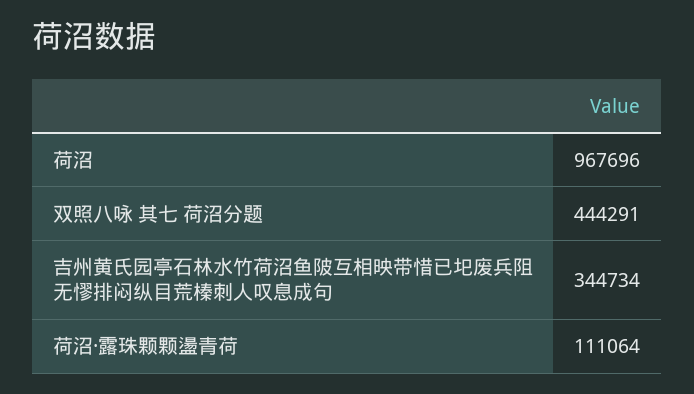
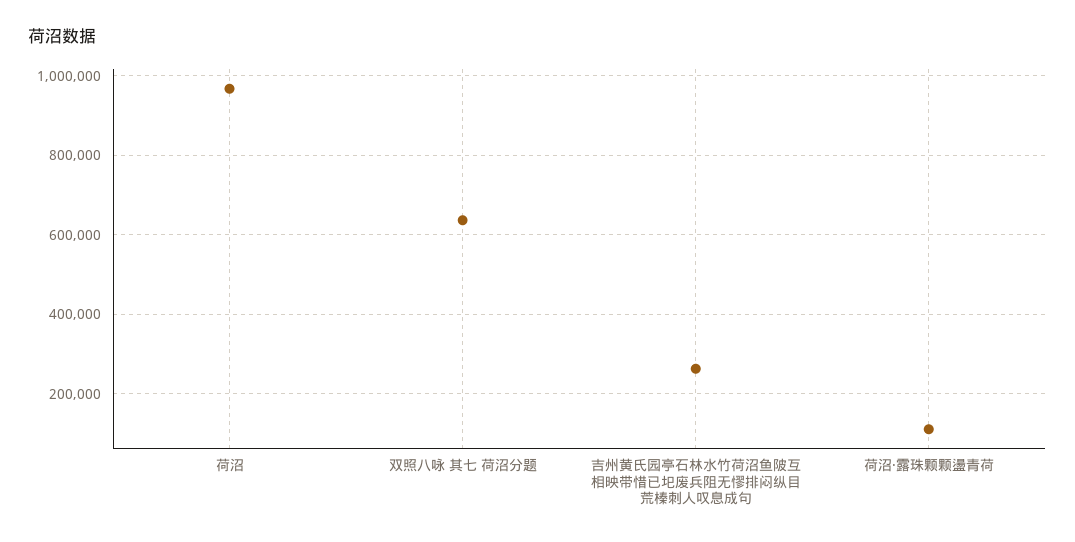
双照八咏 其七 荷沼分题: 444291 -> 640000
吉州黄氏园亭石林水竹荷沼鱼陂互相映带惜已圯废兵阻无憀排闷纵目荒榛刺人叹息成句: 344734 -> 260000

